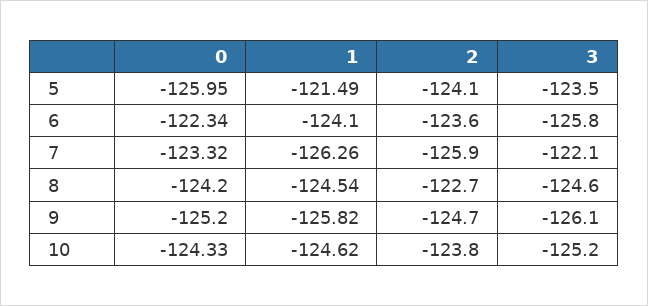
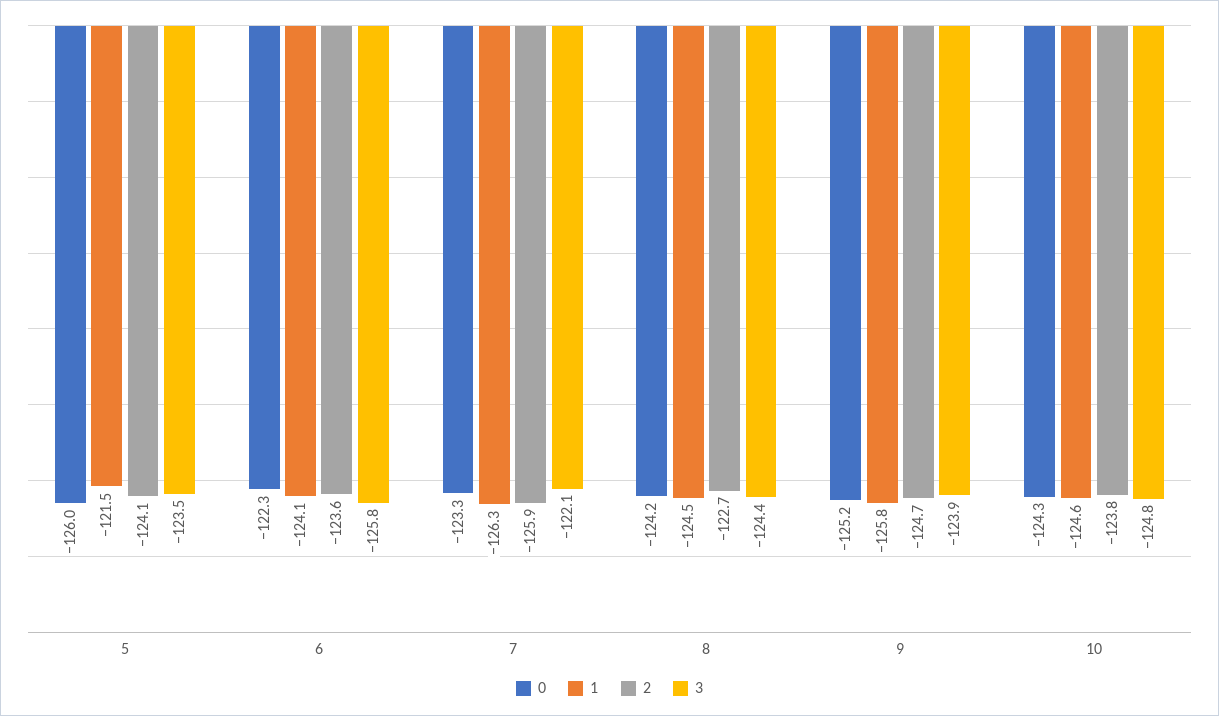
3, 8: -124.6 -> -124.4
3, 9: -126.1 -> -123.9
3, 10: -125.2 -> -124.8

